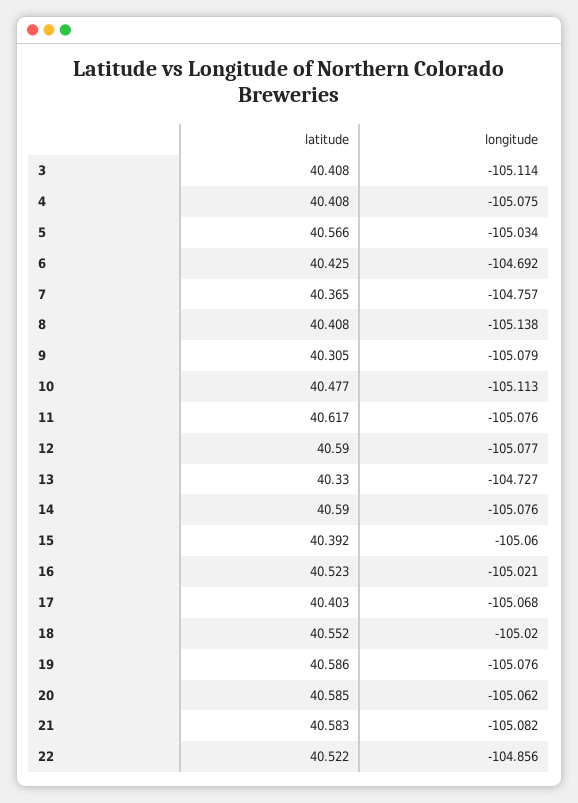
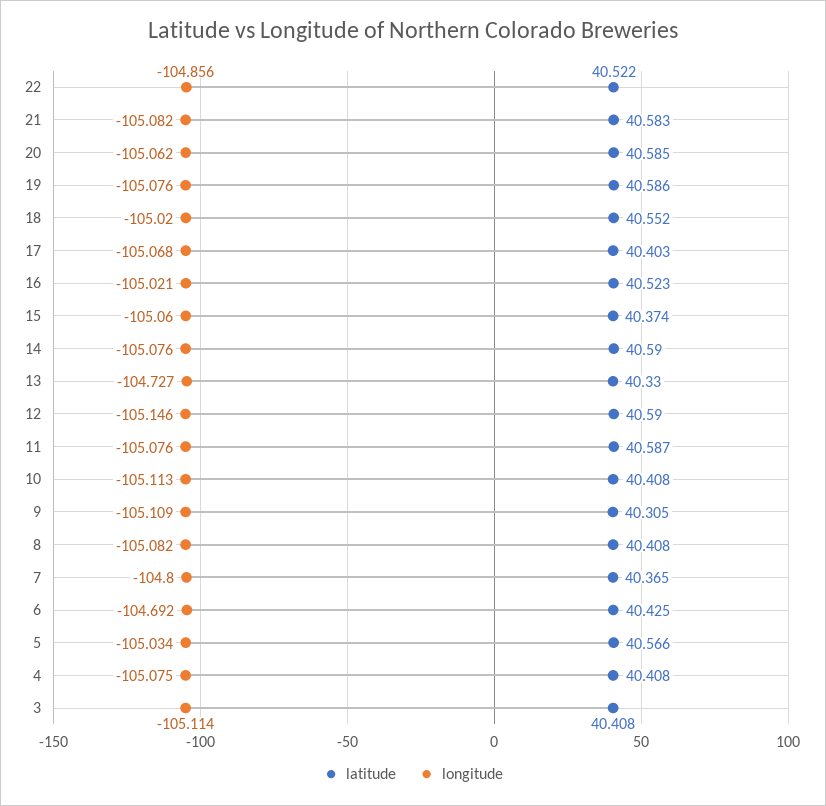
longitude, 7: -104.757 -> -104.8
longitude, 8: -105.138 -> -105.082
longitude, 9: -105.079 -> -105.109
latitude, 10: 40.477 -> 40.408
latitude, 11: 40.617 -> 40.587
longitude, 12: -105.077 -> -105.146
latitude, 15: 40.392 -> 40.374

